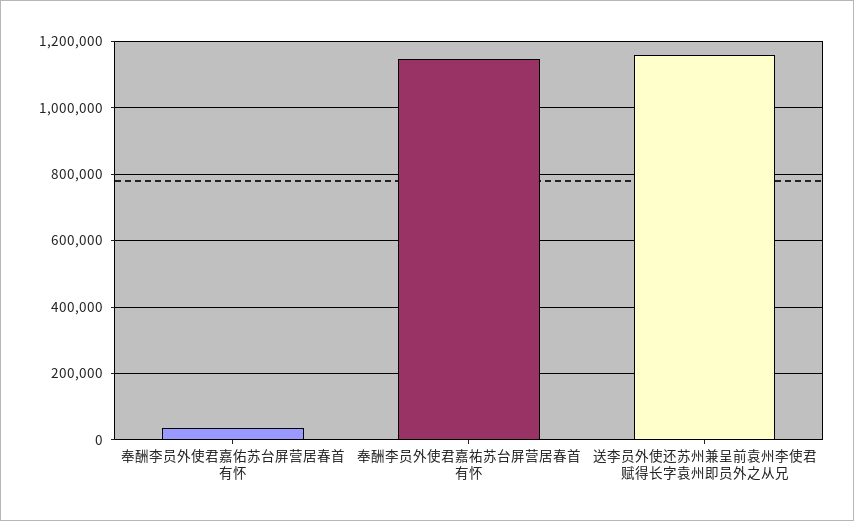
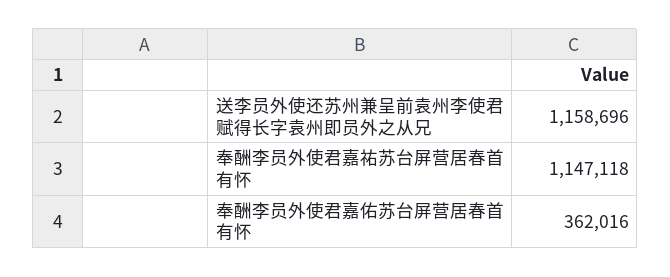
奉酬李员外使君嘉佑苏台屏营居春首有怀: 40000 -> 362016

